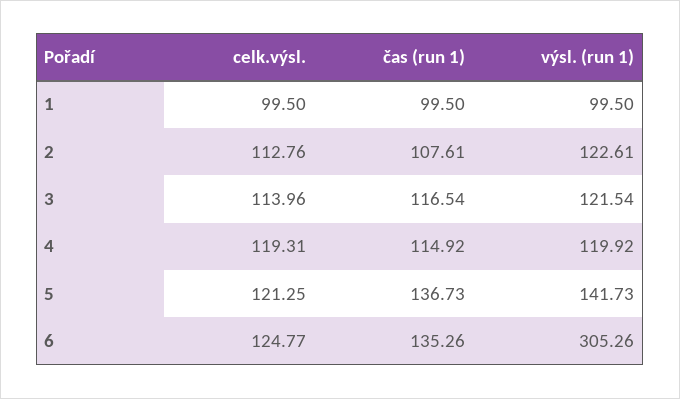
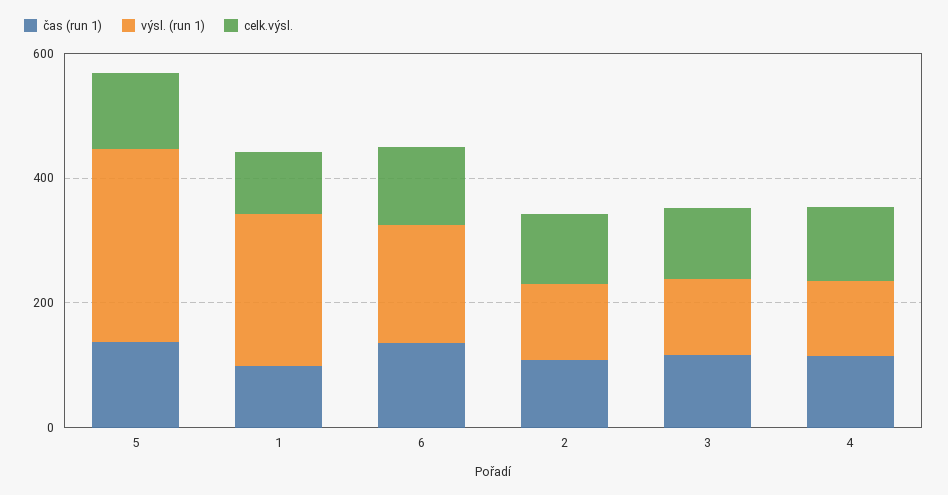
výsl. (run 1), 1: 99.5 -> 250
výsl. (run 1), 5: 141.73 -> 300
výsl. (run 1), 6: 305.26 -> 200

